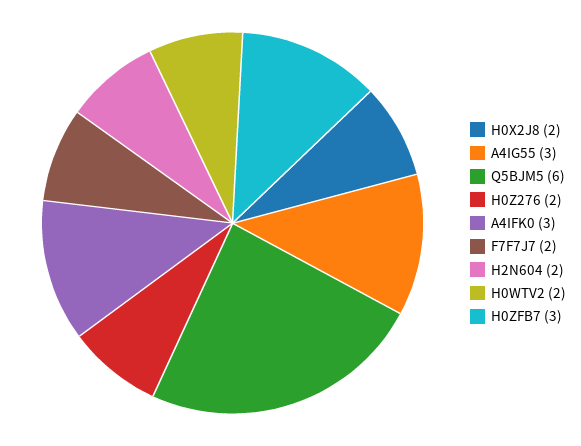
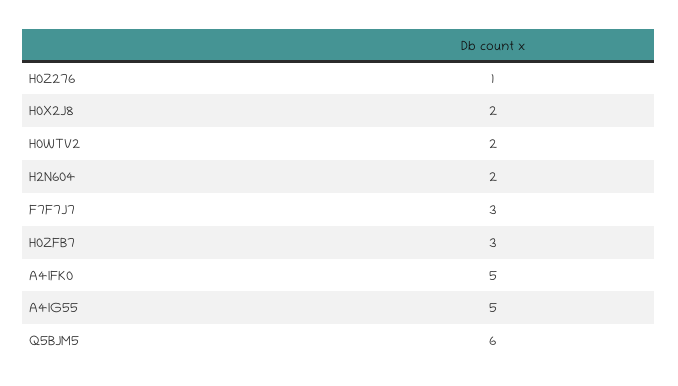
A4IG55: 3 -> 5
H0Z276: 2 -> 1
A4IFK0: 3 -> 5
F7F7J7: 2 -> 3

